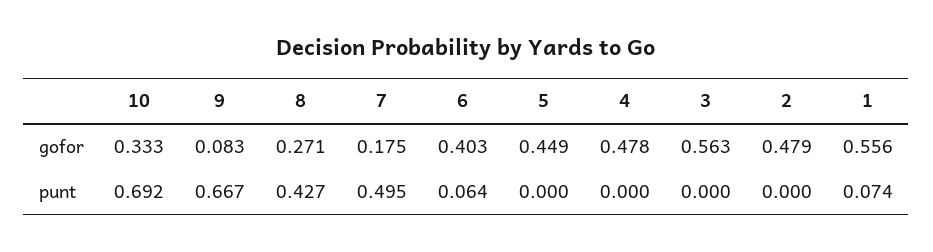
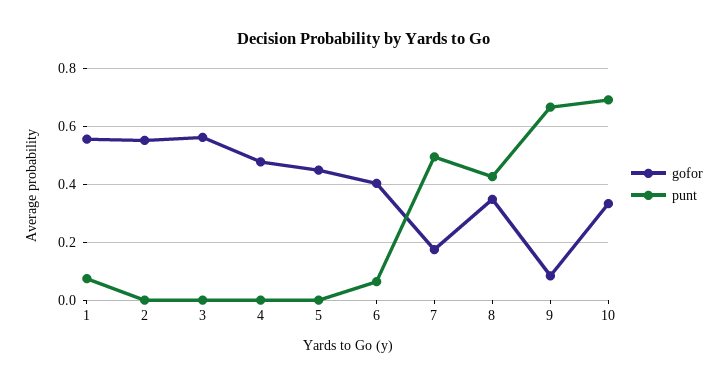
gofor, 8: 0.271 -> 0.35
gofor, 2: 0.479 -> 0.55

